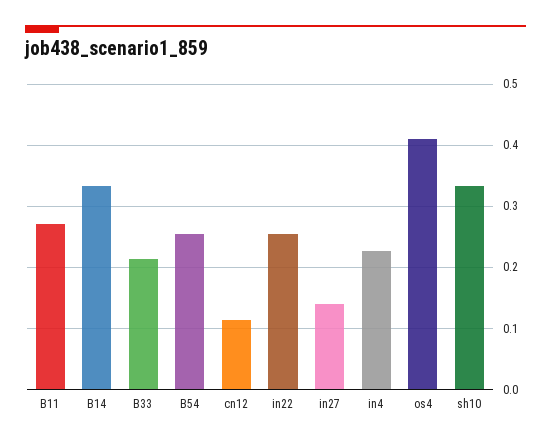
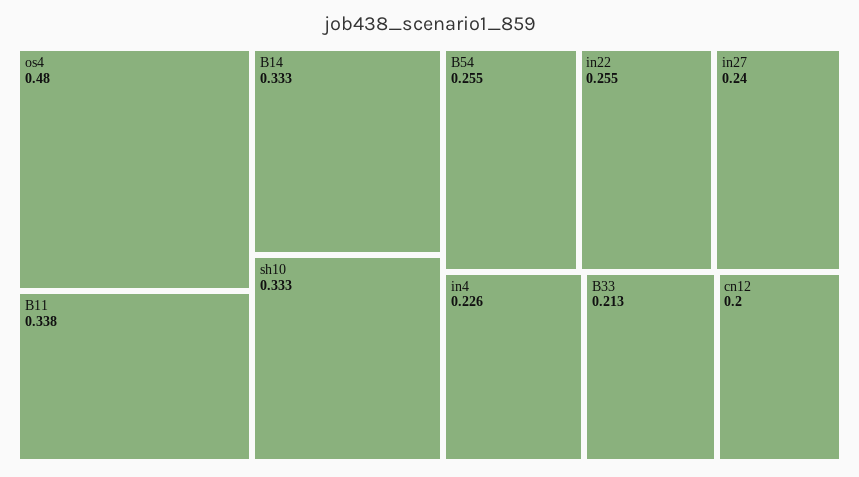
B11: 0.27 -> 0.338
cn12: 0.11 -> 0.2
in27: 0.14 -> 0.24
os4: 0.41 -> 0.48

